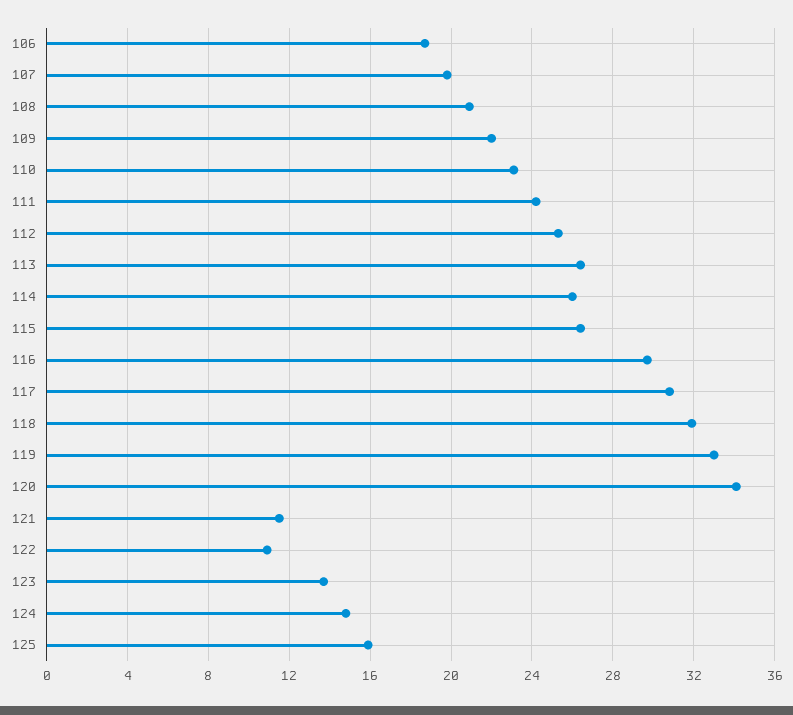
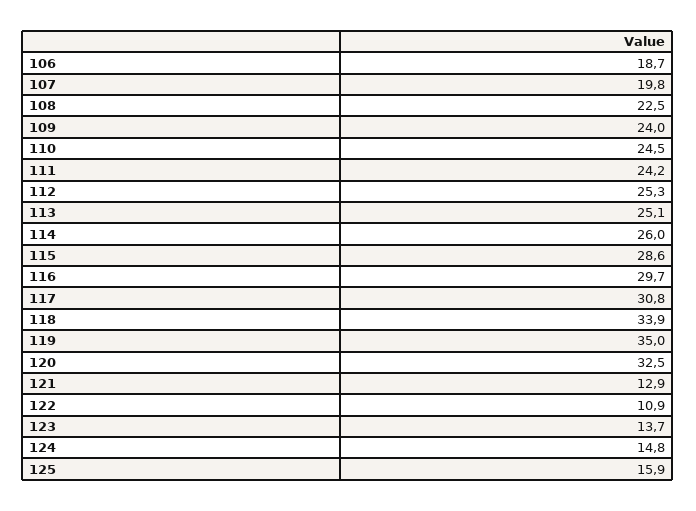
108: 21 -> 22.5
109: 22 -> 24
110: 23 -> 24.5
113: 26.5 -> 25.1
115: 26.5 -> 28.6
118: 32 -> 33.9
119: 33 -> 35
120: 34 -> 32.5
121: 11.5 -> 12.9

